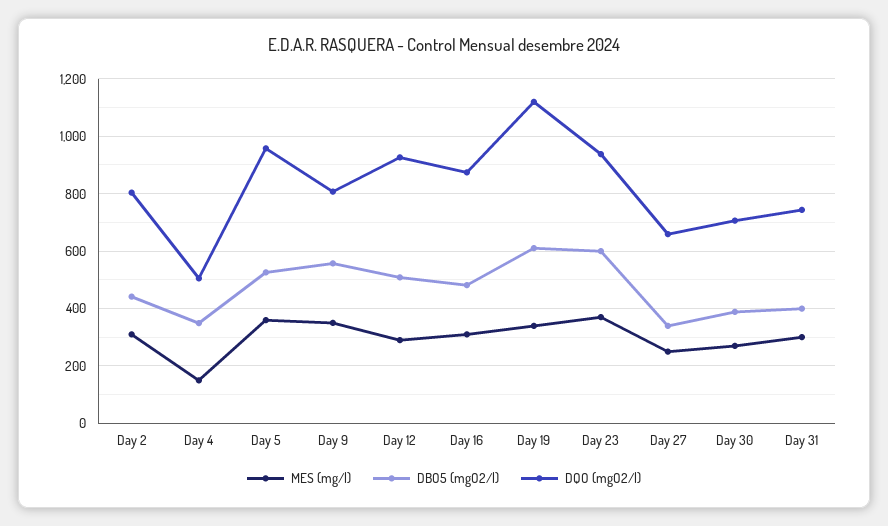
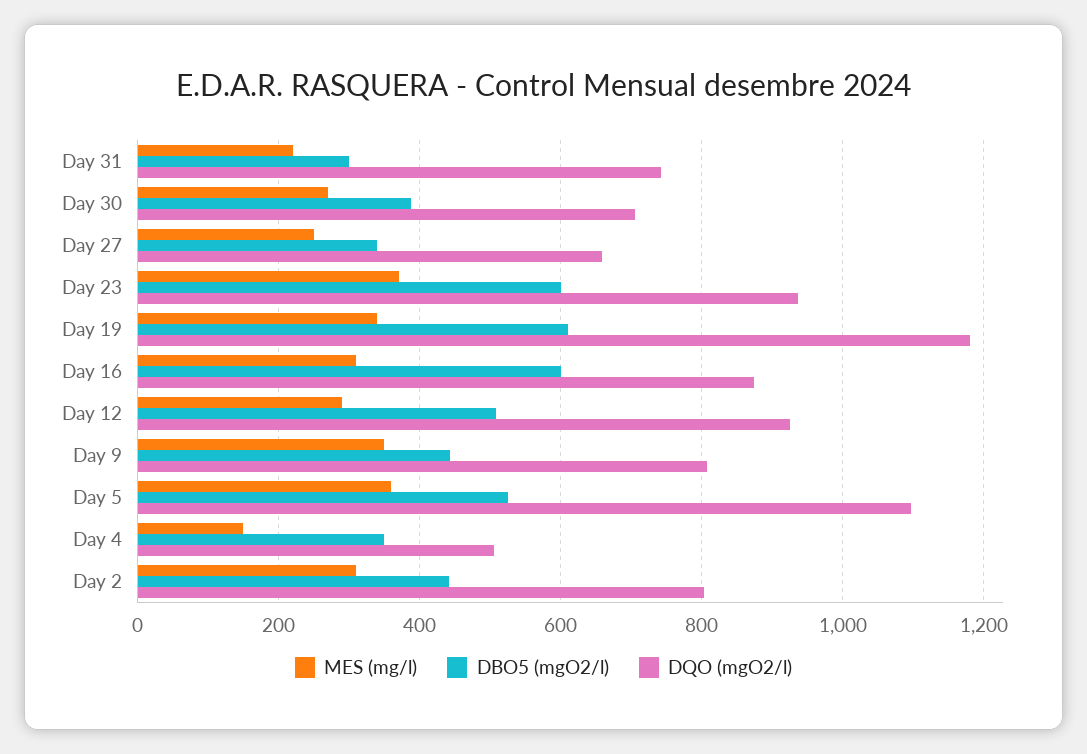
DQO (mgO2/l), Day 5: 950 -> 1100
DBO5 (mgO2/l), Day 9: 550 -> 440
DBO5 (mgO2/l), Day 16: 475 -> 600
DQO (mgO2/l), Day 19: 1125 -> 1180
MES (mg/l), Day 31: 300 -> 220
DBO5 (mgO2/l), Day 31: 400 -> 300

